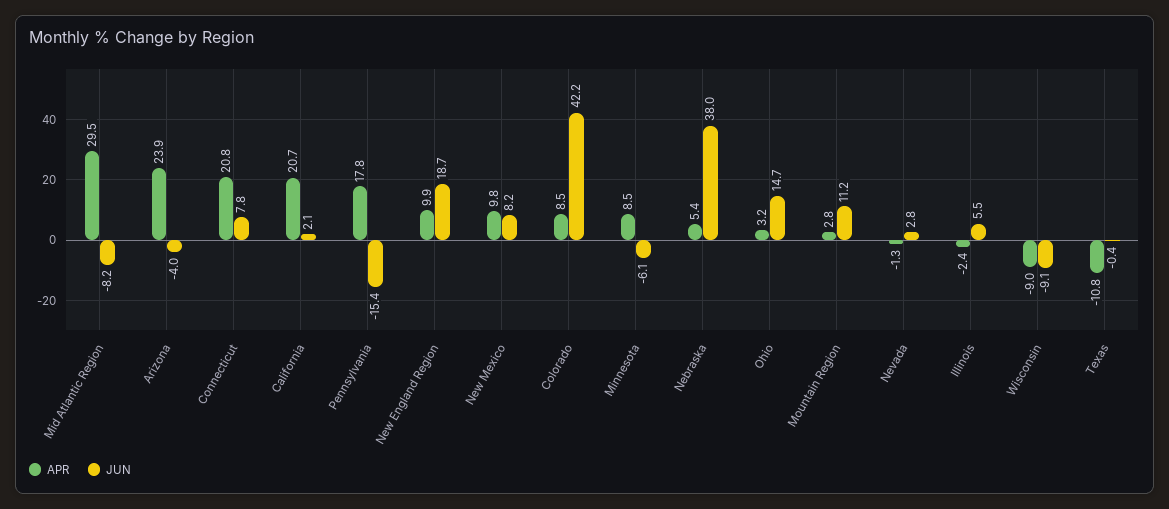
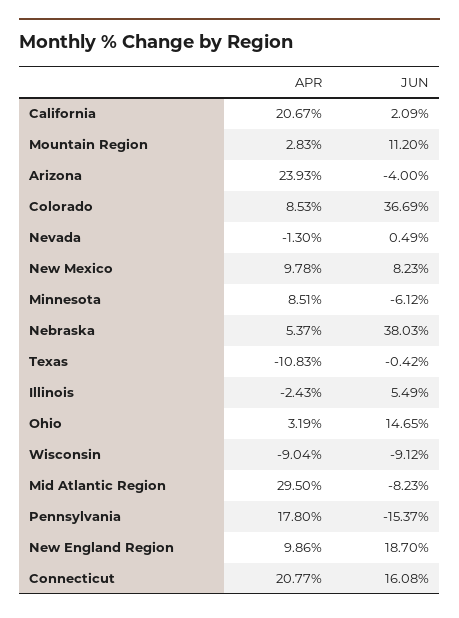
JUN, Connecticut: 7.8 -> 16.08
JUN, Colorado: 42.2 -> 36.69
JUN, Nevada: 2.8 -> 0.49

